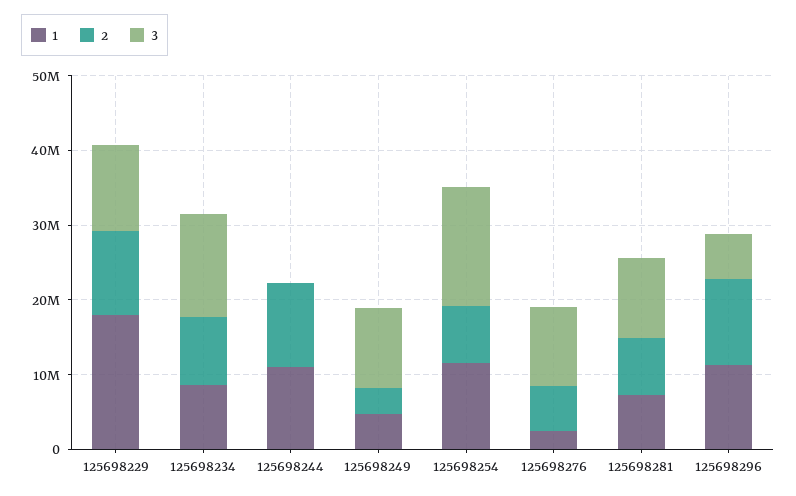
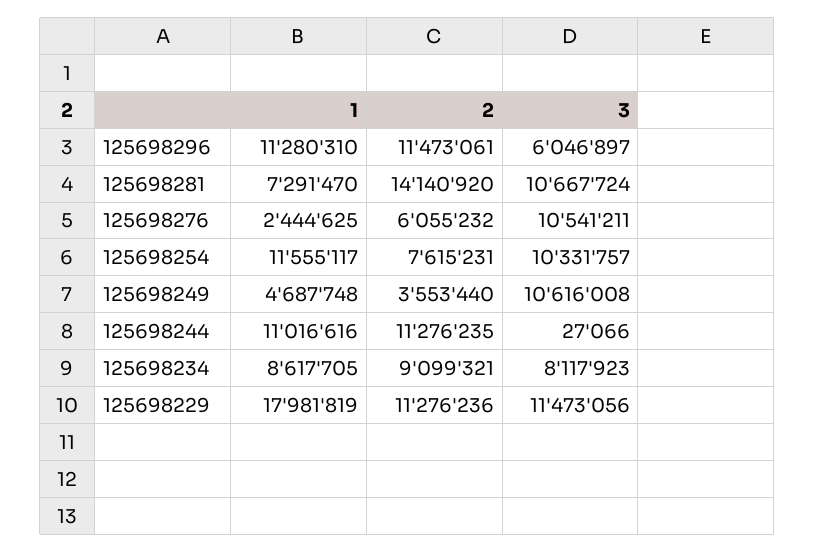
3, 125698234: 14000000 -> 8117923
3, 125698254: 16000000 -> 10331757
2, 125698281: 8000000 -> 14140920

